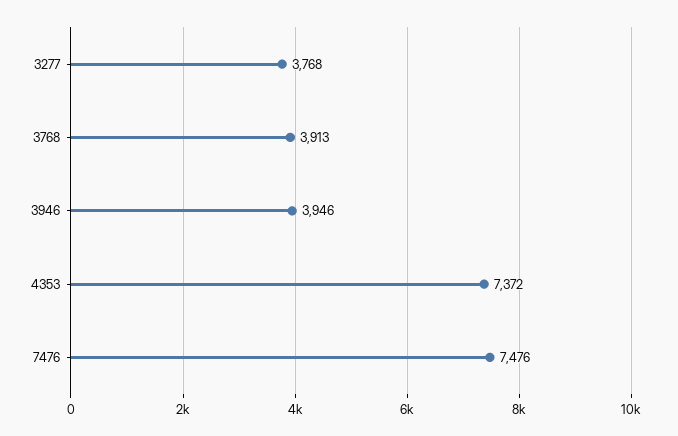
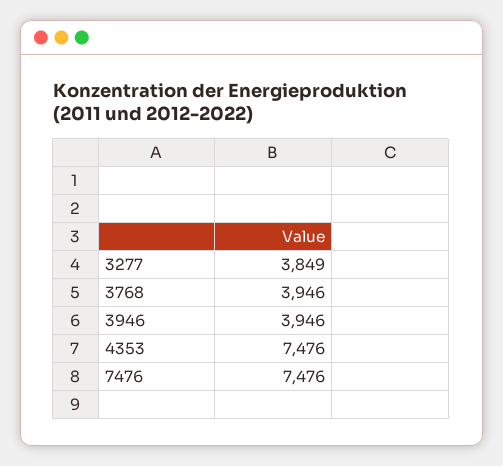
3277: 3768 -> 3849
3768: 3913 -> 3946
4353: 7372 -> 7476

